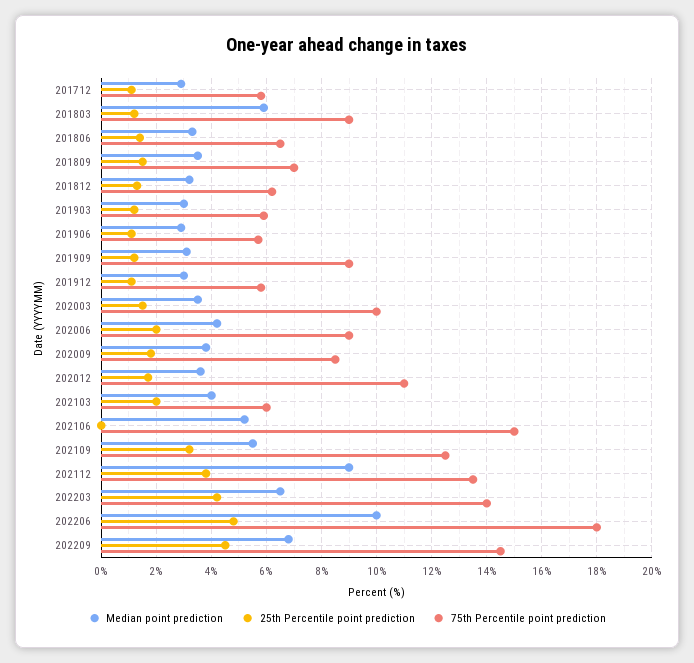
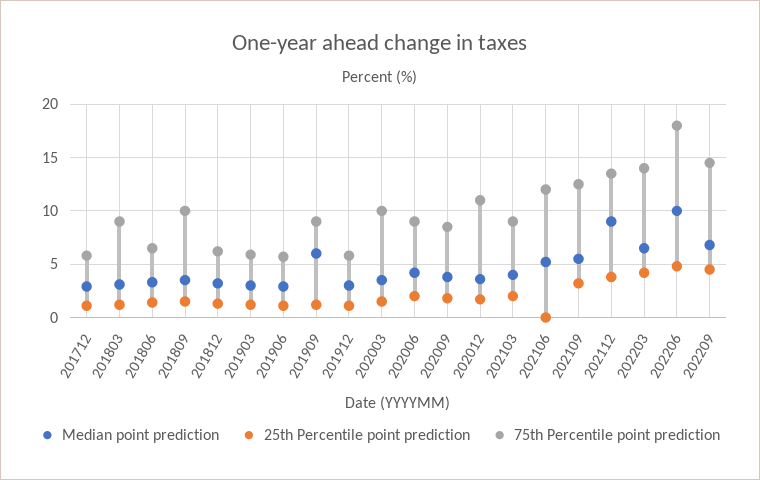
Median point prediction, 201803: 6 -> 3
75th Percentile point prediction, 201809: 7 -> 10
Median point prediction, 201909: 3 -> 6
75th Percentile point prediction, 202103: 6 -> 9
75th Percentile point prediction, 202106: 15 -> 12

